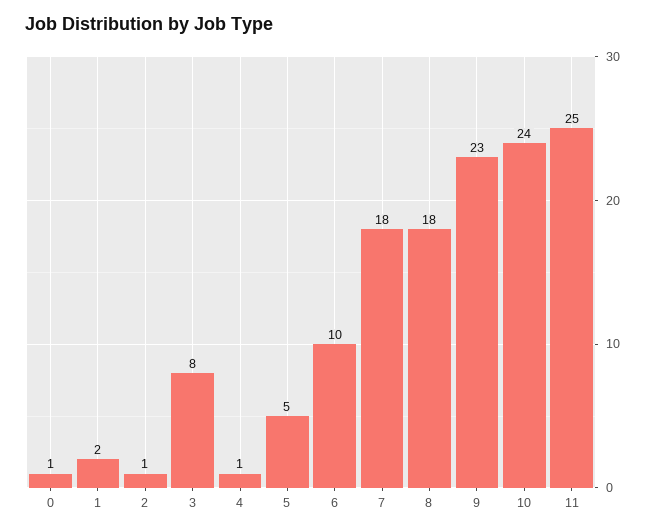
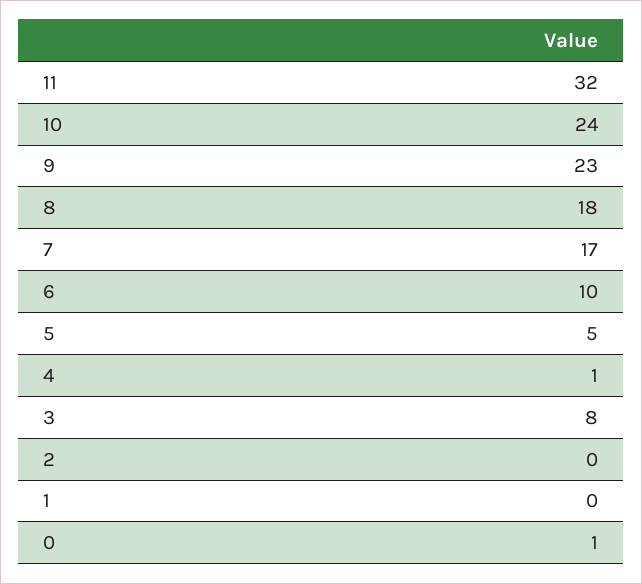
1: 2 -> 0
2: 1 -> 0
7: 18 -> 17
11: 25 -> 32

